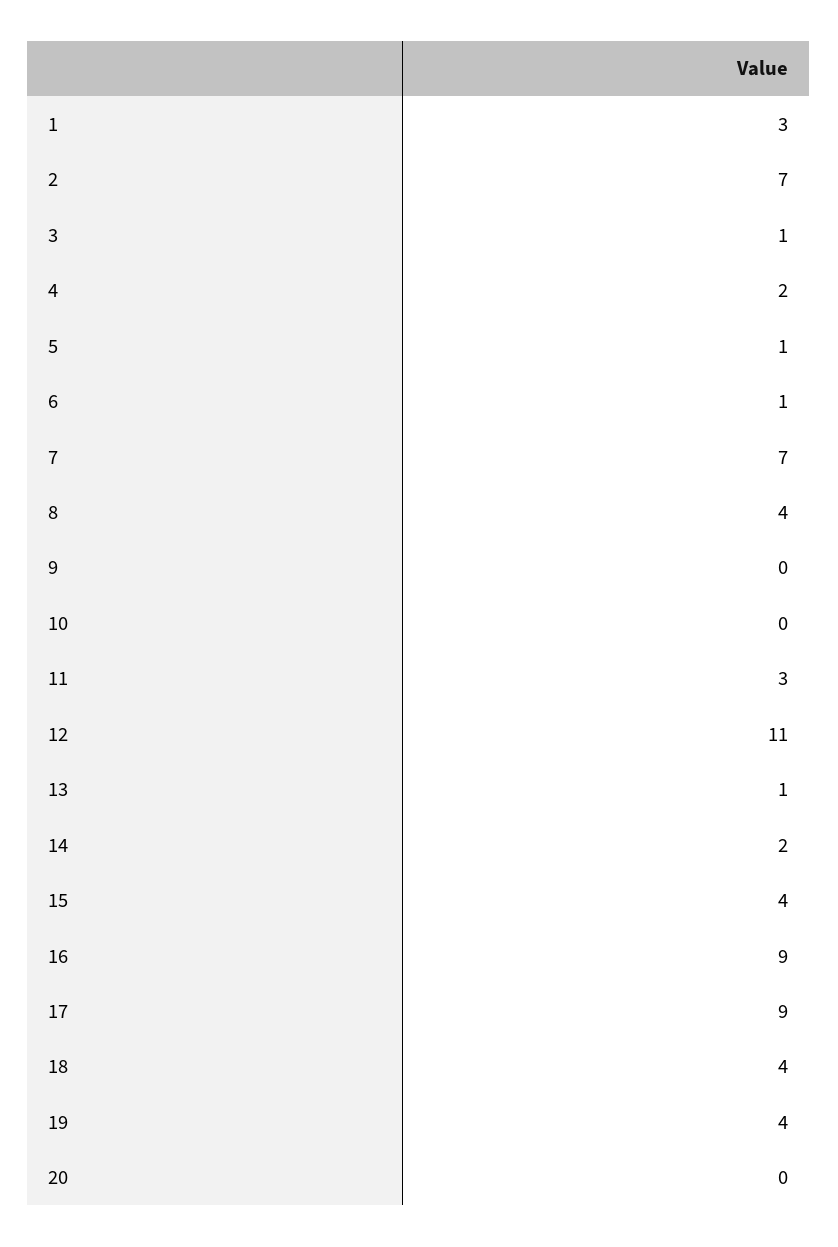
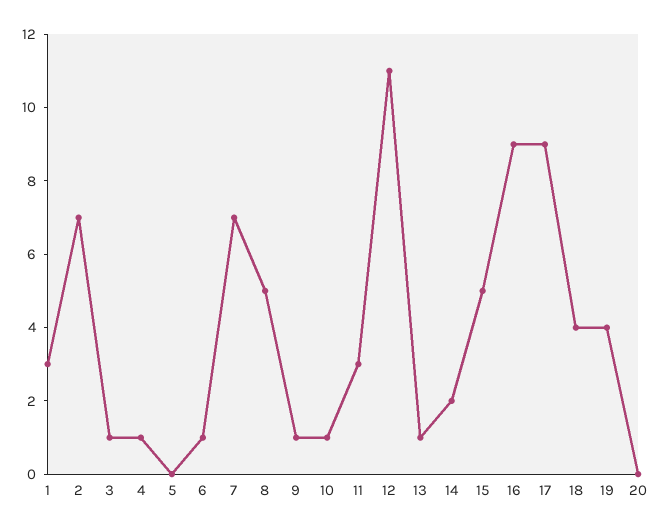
4: 2 -> 1
5: 1 -> 0
8: 4 -> 5
9: 0 -> 1
10: 0 -> 1
15: 4 -> 5

